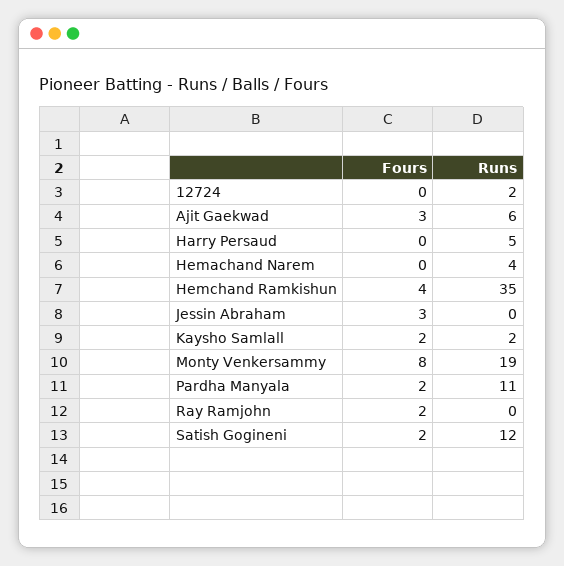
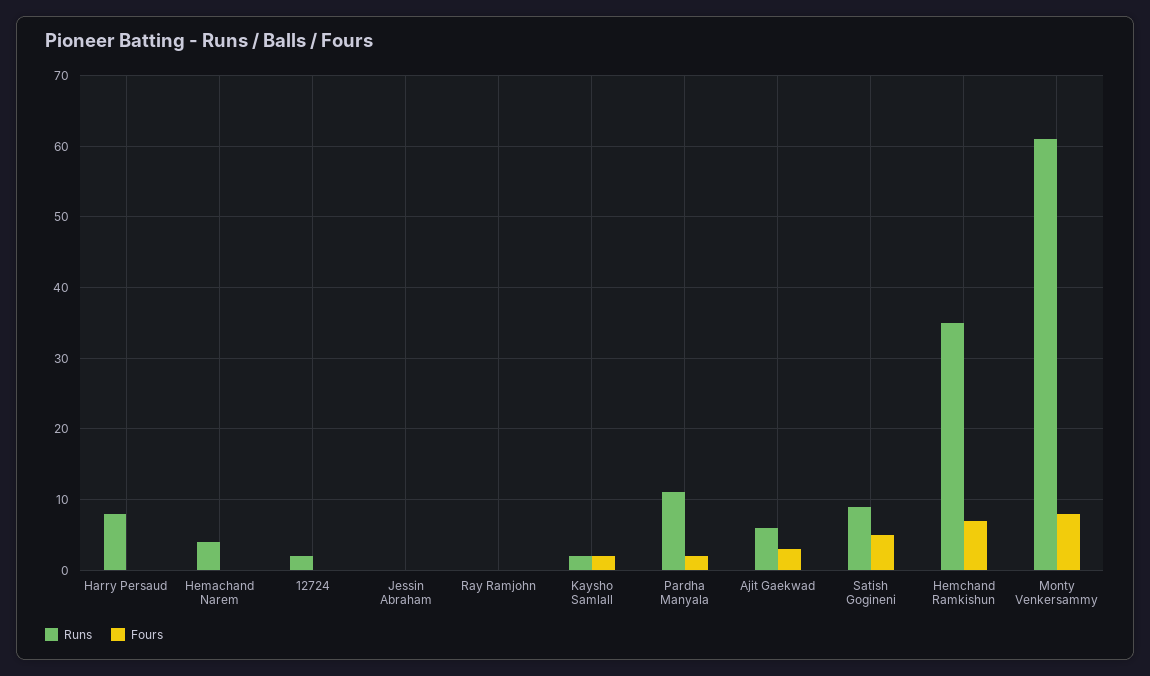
Runs, Harry Persaud: 5 -> 8
Fours, Hemchand Ramkishun: 4 -> 7
Fours, Jessin Abraham: 3 -> 0
Runs, Monty Venkersammy: 19 -> 61
Fours, Ray Ramjohn: 2 -> 0
Fours, Satish Gogineni: 2 -> 5
Runs, Satish Gogineni: 12 -> 9

